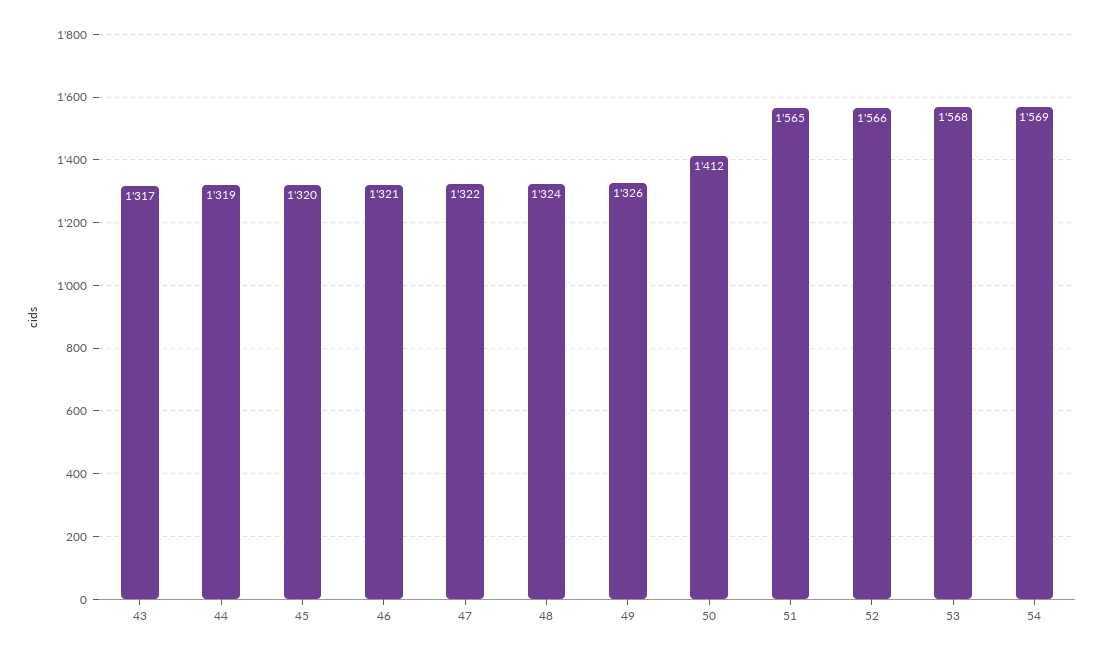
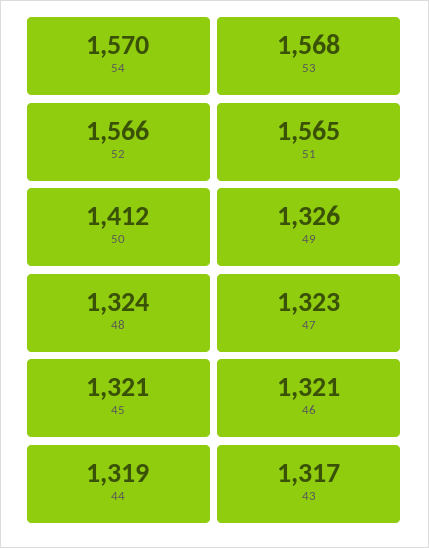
45: 1320 -> 1321
47: 1322 -> 1323
54: 1569 -> 1570

